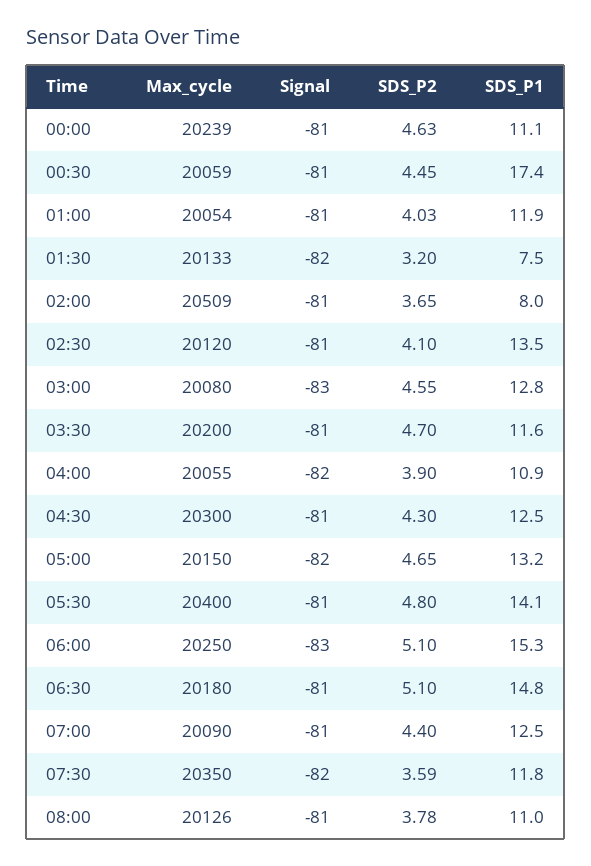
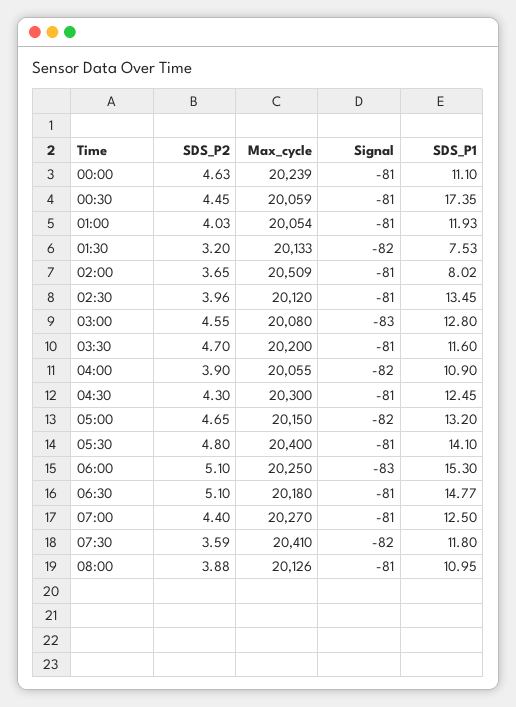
SDS_P2, 02:30: 4.1 -> 3.96
Max_cycle, 07:00: 20090 -> 20270
Max_cycle, 07:30: 20350 -> 20410
SDS_P2, 08:00: 3.78 -> 3.88

